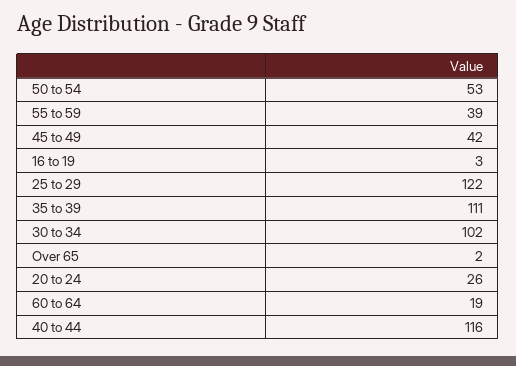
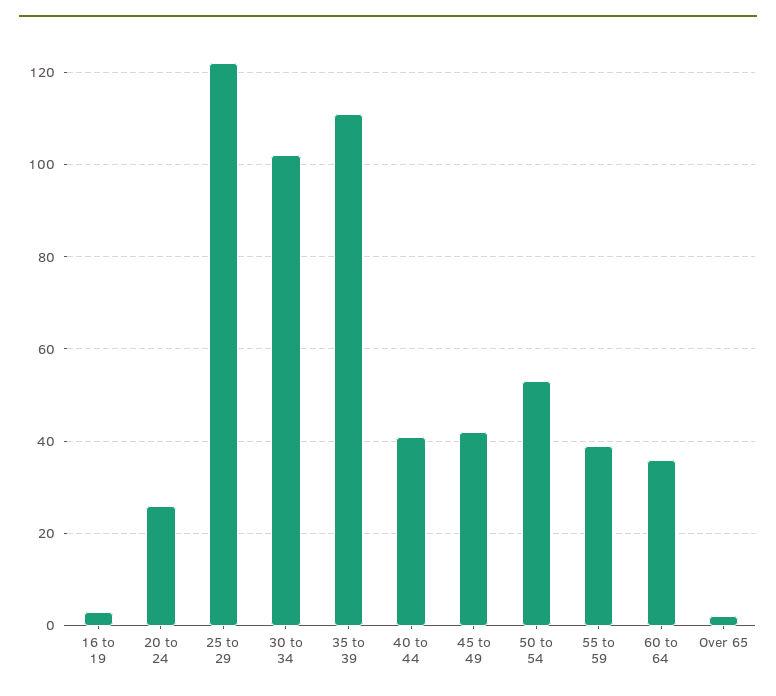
60 to 64: 19 -> 35
40 to 44: 116 -> 40

